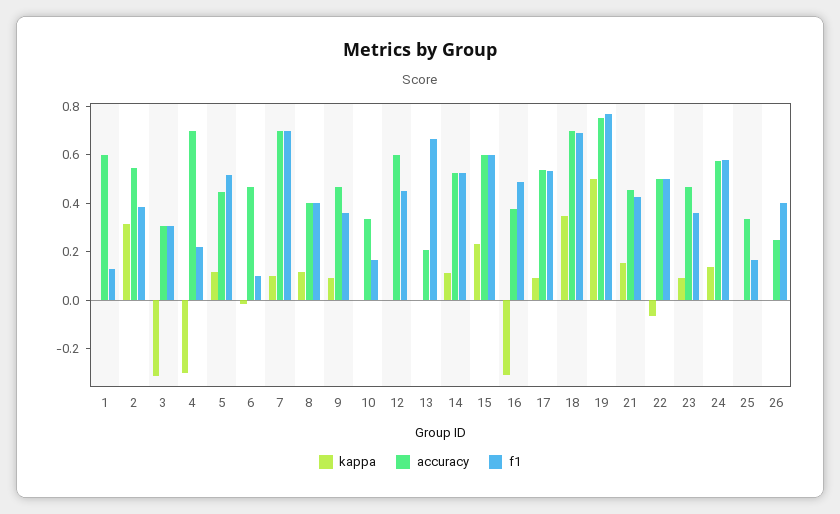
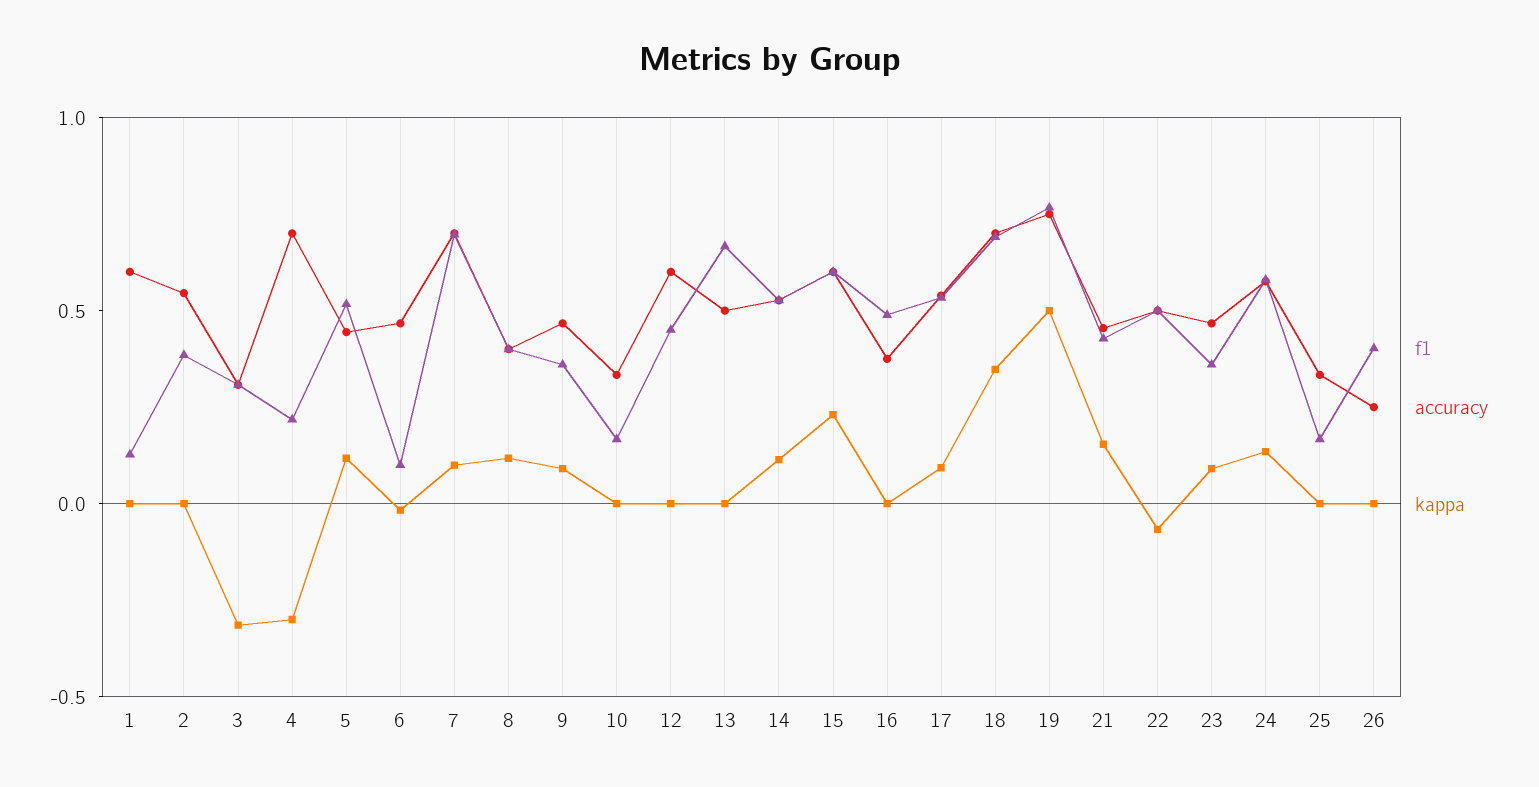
kappa, 2: 0.3 -> 0
accuracy, 13: 0.2 -> 0.5
kappa, 16: -0.3 -> 0

